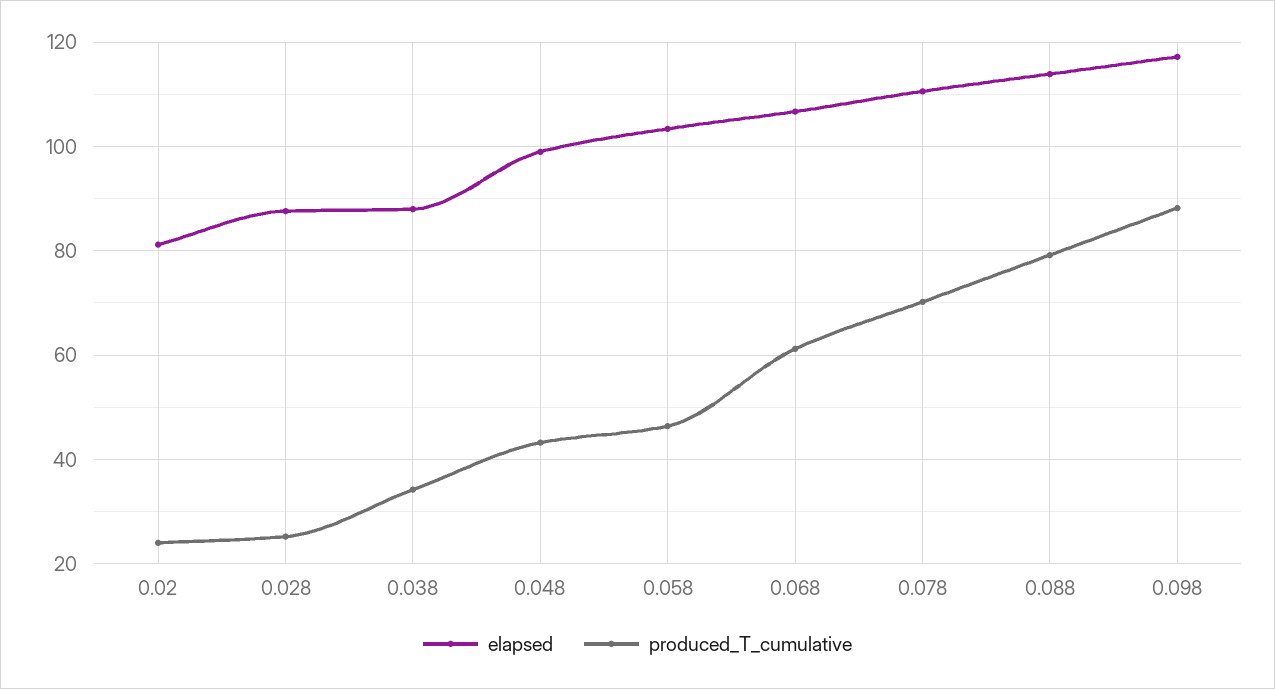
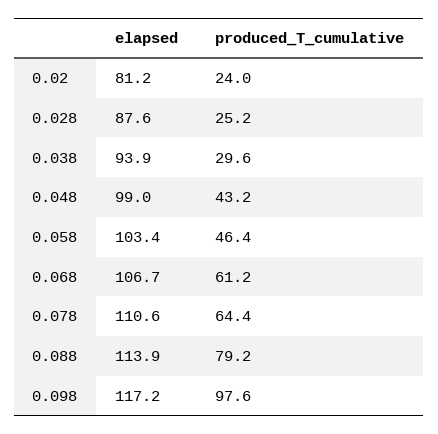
elapsed, 0.038: 88 -> 93.9
produced_T_cumulative, 0.038: 34 -> 29.6
produced_T_cumulative, 0.078: 70 -> 64.4
produced_T_cumulative, 0.098: 88 -> 97.6

